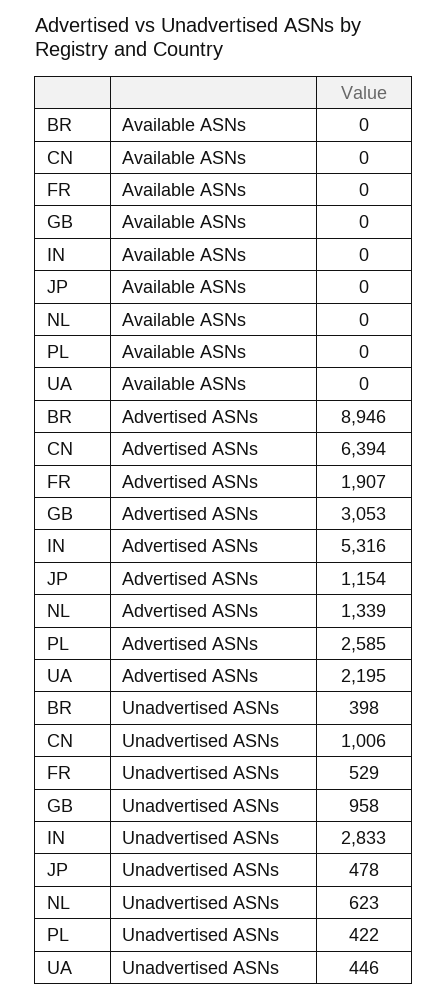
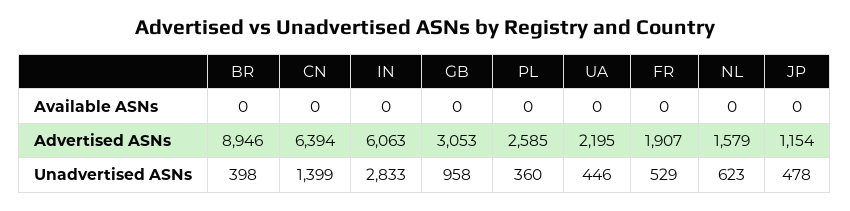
IN, Advertised ASNs: 5316 -> 6063
NL, Advertised ASNs: 1339 -> 1579
CN, Unadvertised ASNs: 1006 -> 1399
PL, Unadvertised ASNs: 422 -> 360

